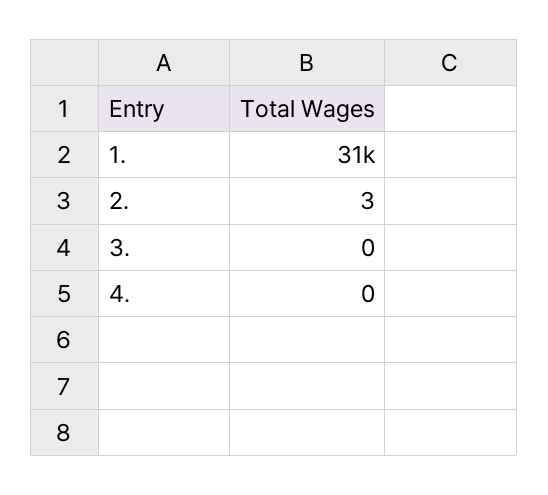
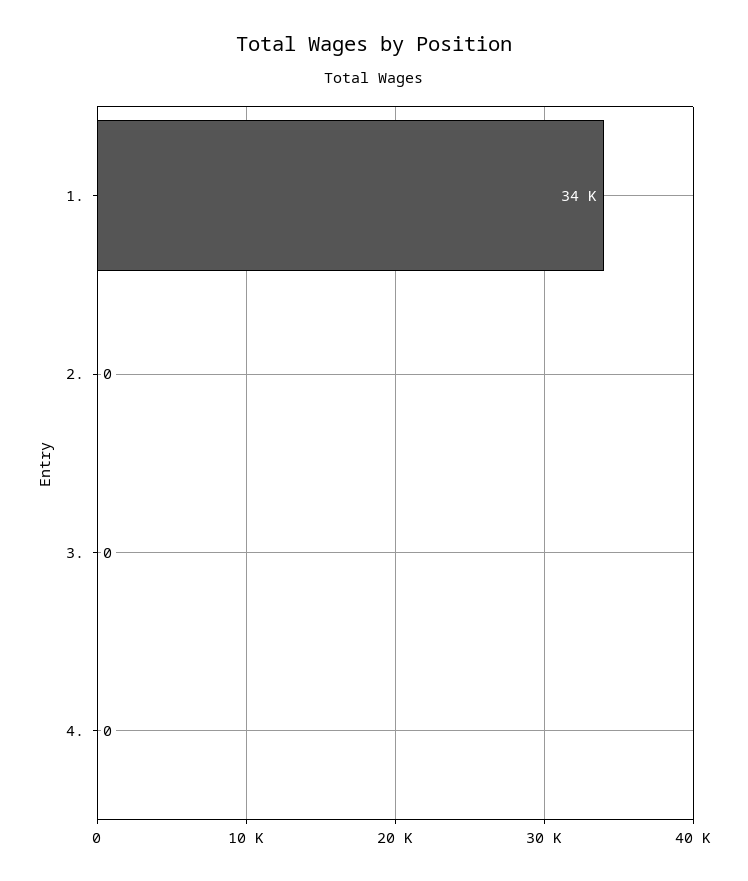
1.: 31000 -> 34000
2.: 3 -> 0

